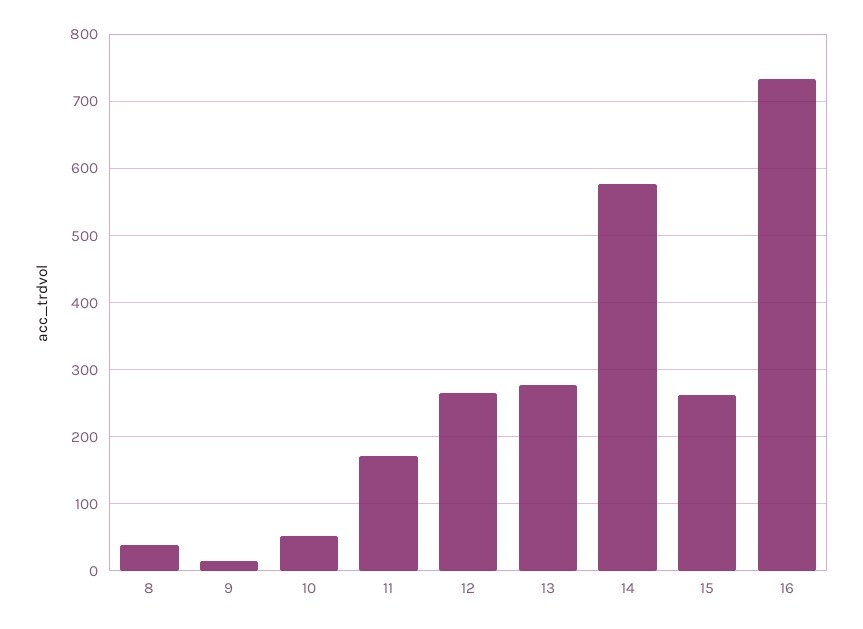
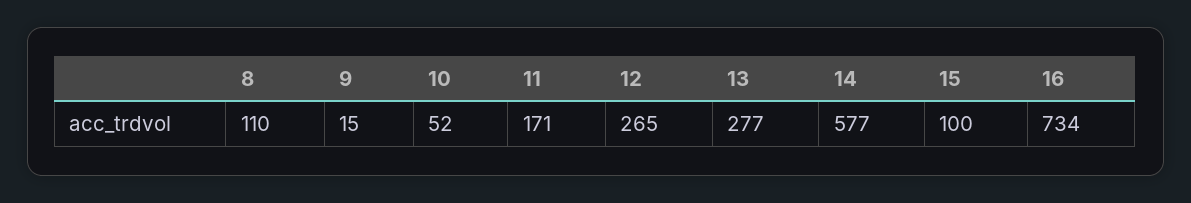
8: 40 -> 110
15: 260 -> 100

